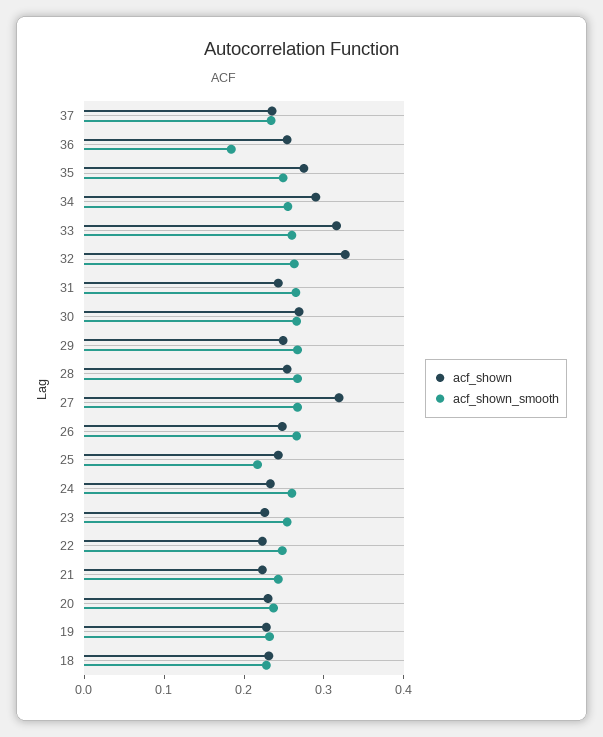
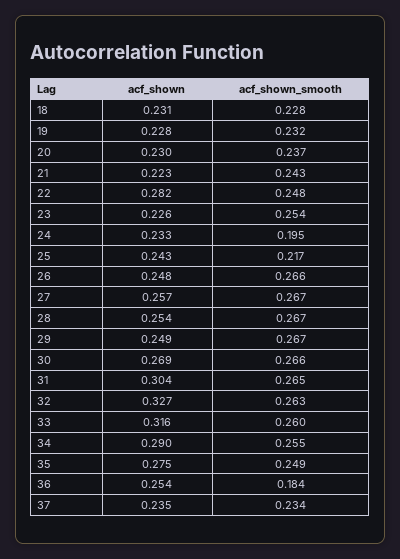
acf_shown, 31: 0.24 -> 0.304
acf_shown, 27: 0.32 -> 0.257
acf_shown_smooth, 24: 0.26 -> 0.195
acf_shown, 22: 0.22 -> 0.282

